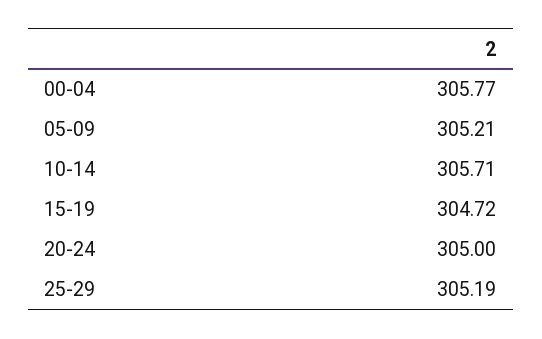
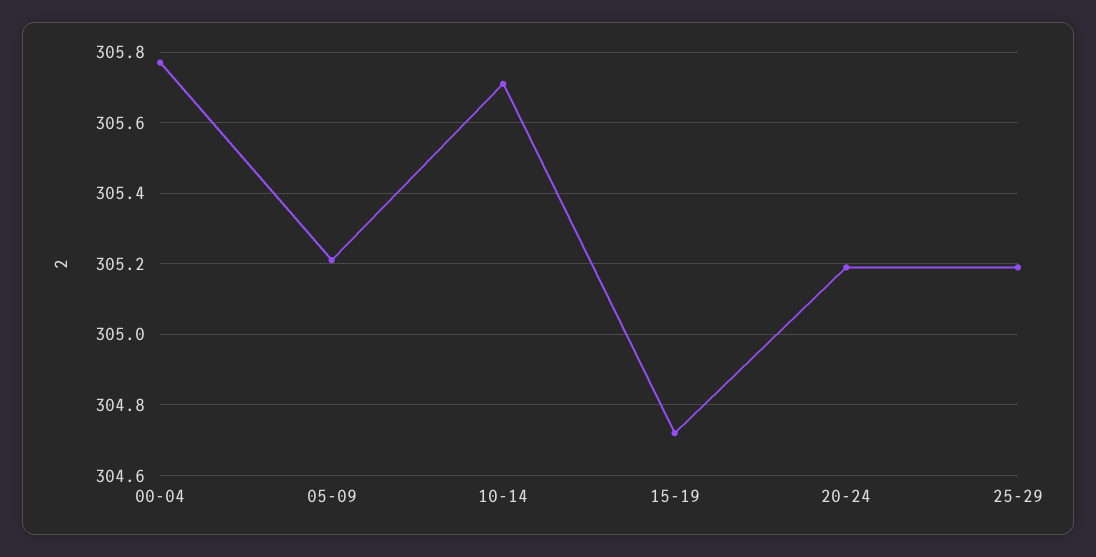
20-24: 305 -> 305.2

